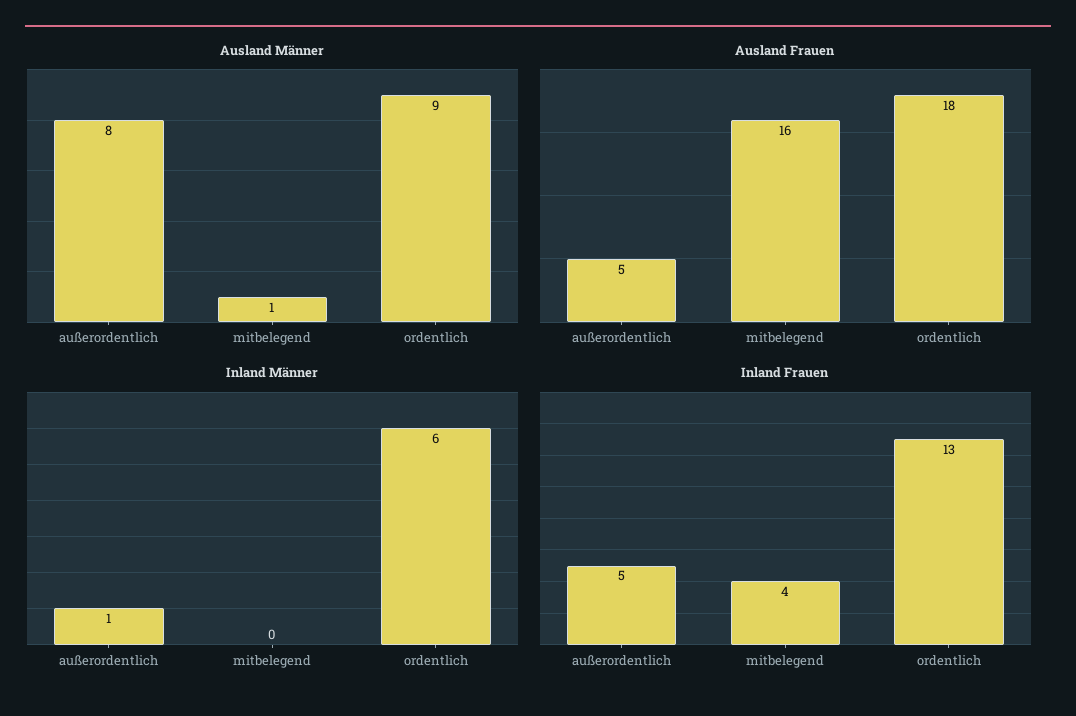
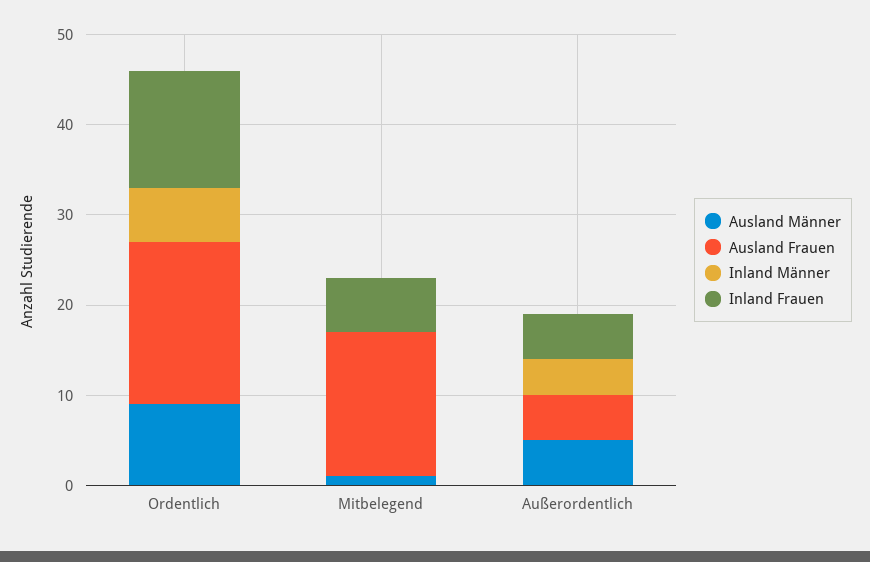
Ausland Männer, außerordentlich: 8 -> 5
Inland Männer, außerordentlich: 1 -> 4
Inland Frauen, mitbelegend: 4 -> 6

